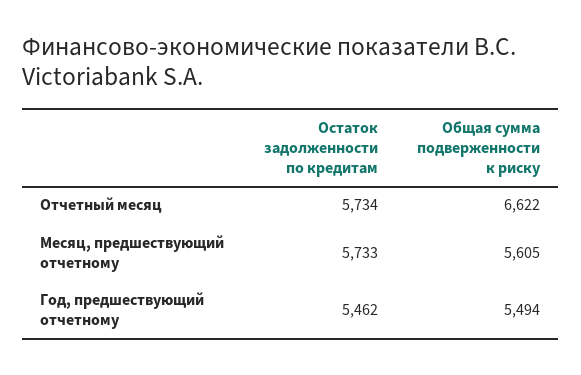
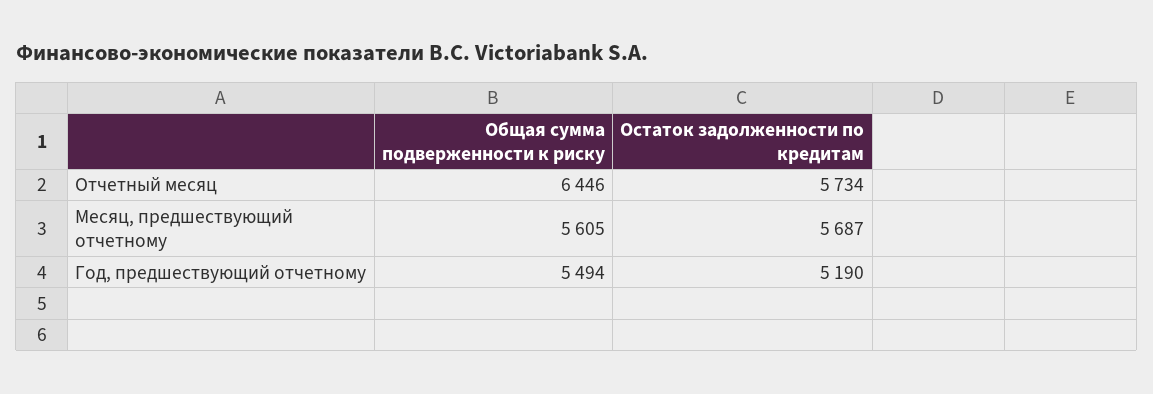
Общая сумма подверженности к риску, Отчетный месяц: 6622 -> 6446
Остаток задолженности по кредитам, Месяц, предшествующий отчетному: 5733 -> 5687
Остаток задолженности по кредитам, Год, предшествующий отчетному: 5462 -> 5190

